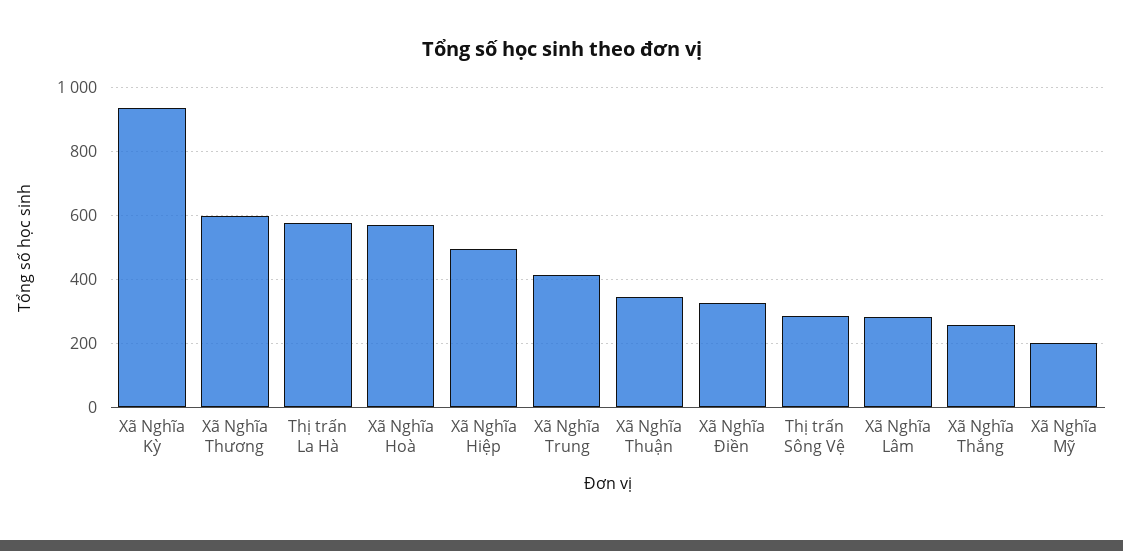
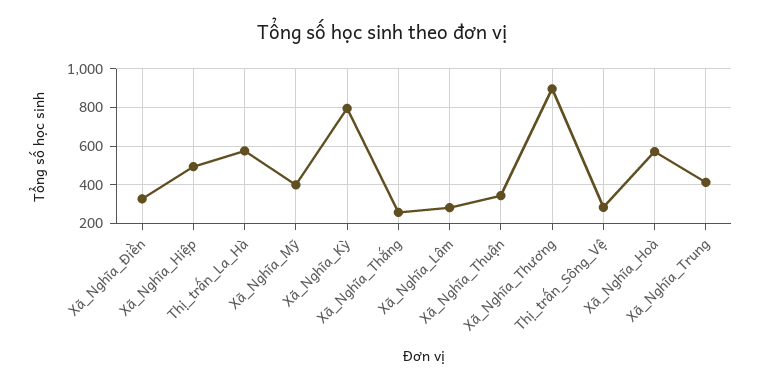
Xã Nghĩa Kỳ: 940 -> 800
Xã Nghĩa Thương: 600 -> 900
Xã Nghĩa Mỹ: 200 -> 400

